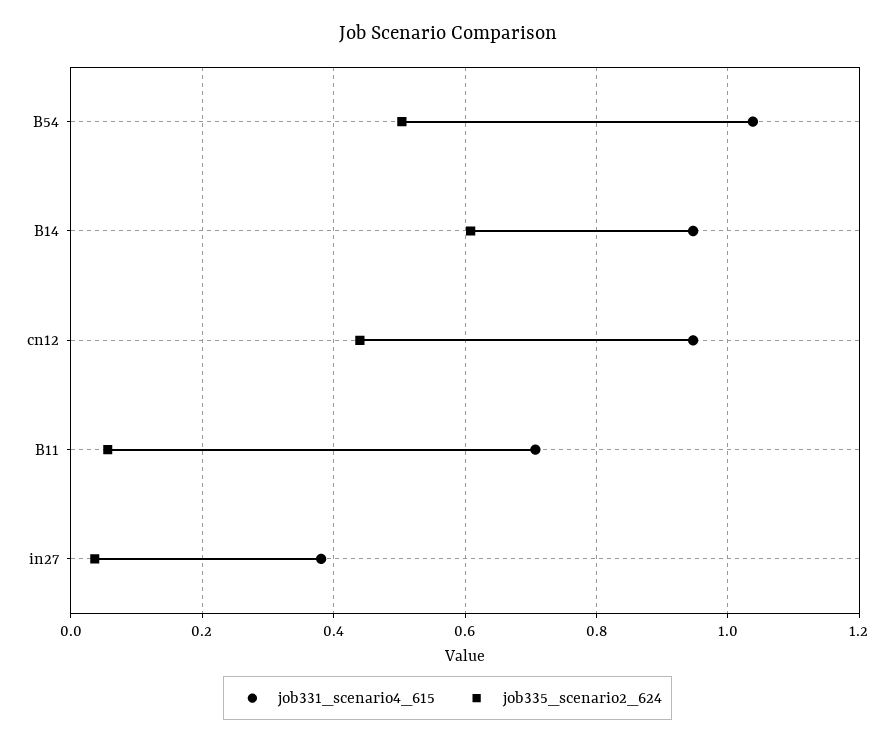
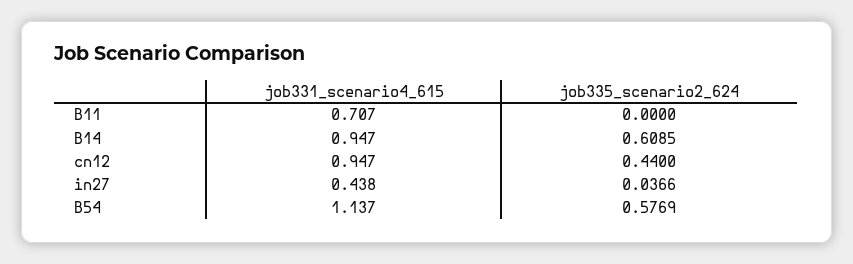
job331_scenario4_615, B54: 1.04 -> 1.137
job335_scenario2_624, B54: 0.5 -> 0.5769
job335_scenario2_624, B11: 0.06 -> 0
job331_scenario4_615, in27: 0.38 -> 0.438

